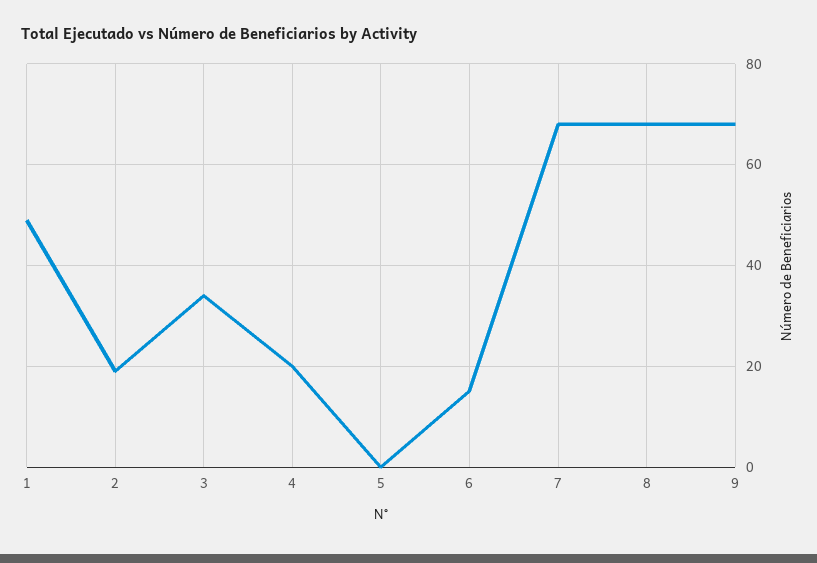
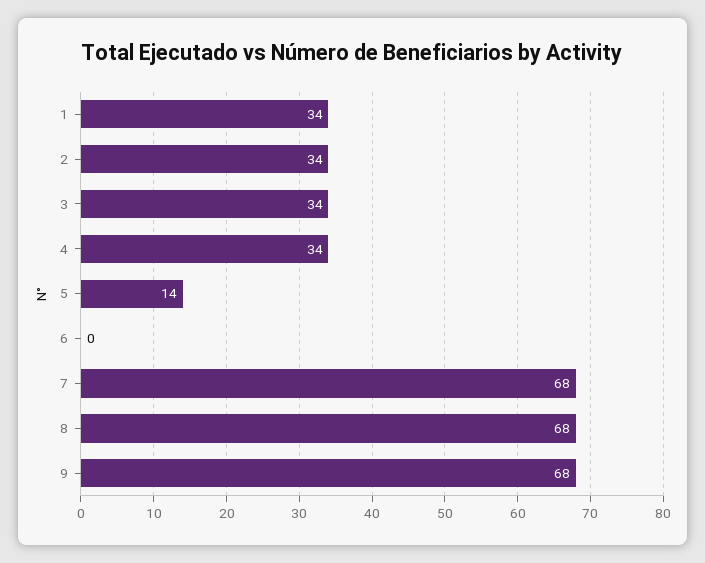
1: 50 -> 34
2: 20 -> 34
4: 20 -> 34
5: 0 -> 14
6: 15 -> 0

